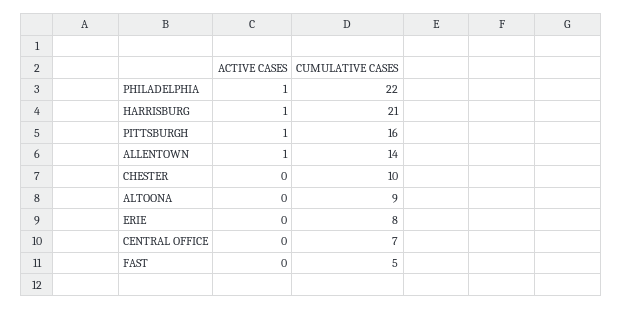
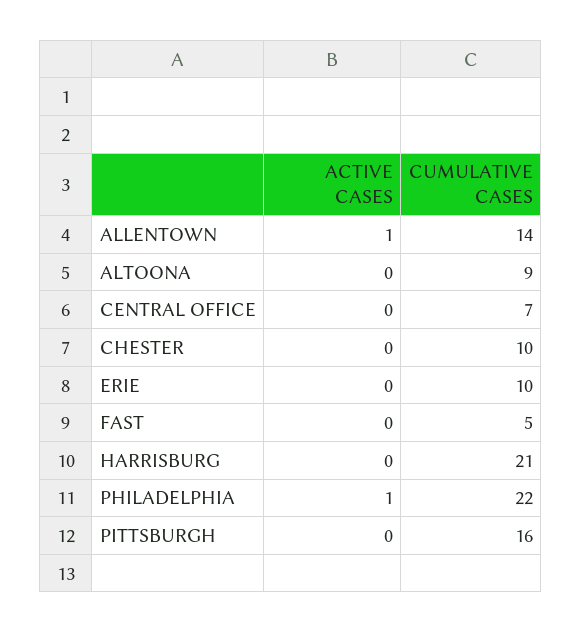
ACTIVE CASES, HARRISBURG: 1 -> 0
ACTIVE CASES, PITTSBURGH: 1 -> 0
CUMULATIVE CASES, ERIE: 8 -> 10

